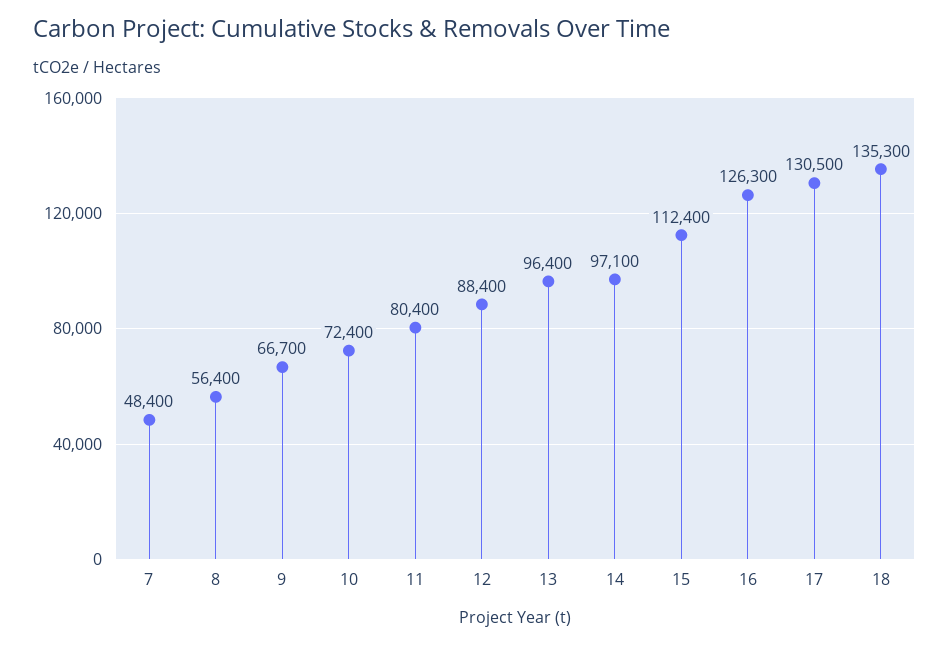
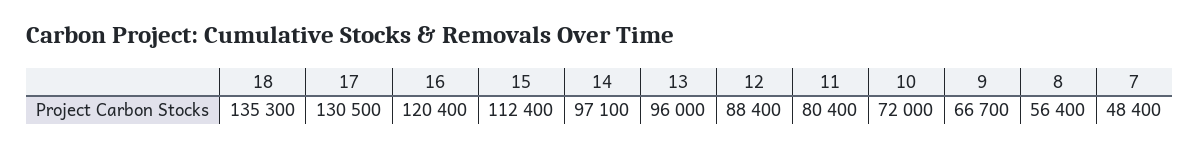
10: 72400 -> 72000
13: 96400 -> 96000
16: 126300 -> 120400

